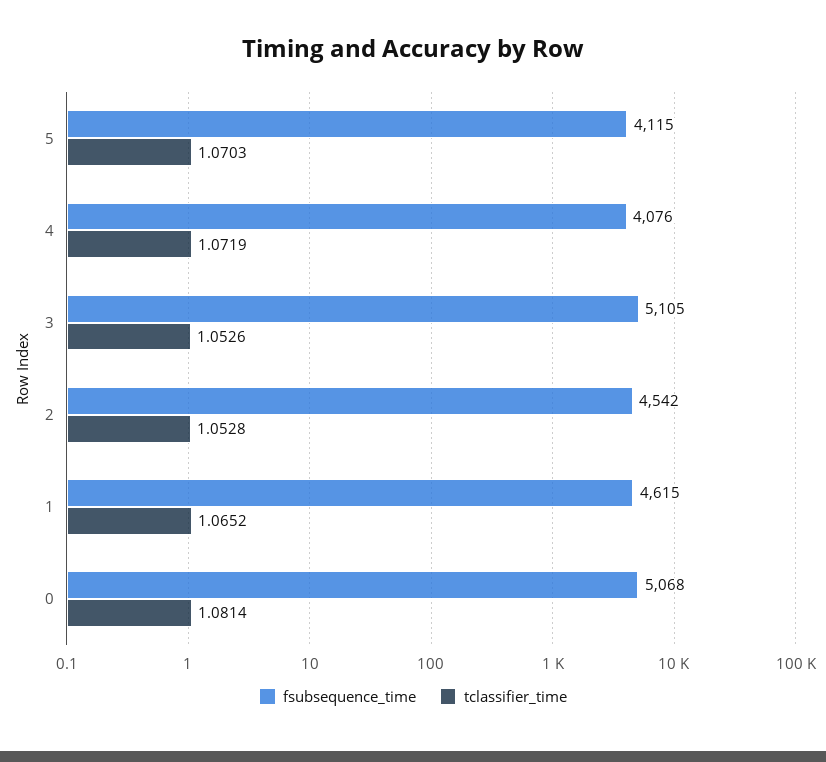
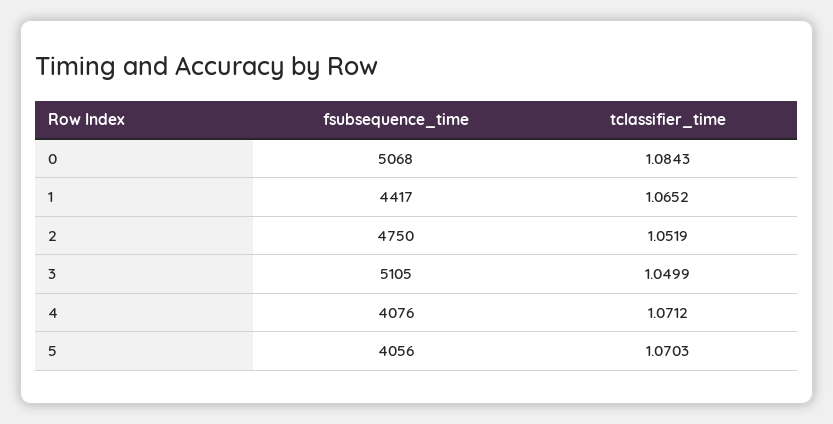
fsubsequence_time, 5: 4115 -> 4056
tclassifier_time, 4: 1.0719 -> 1.0712
tclassifier_time, 3: 1.0526 -> 1.0499
fsubsequence_time, 2: 4542 -> 4750
tclassifier_time, 2: 1.0528 -> 1.0519
fsubsequence_time, 1: 4615 -> 4417
tclassifier_time, 0: 1.0814 -> 1.0843

